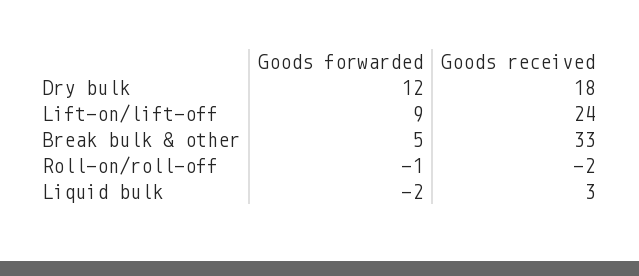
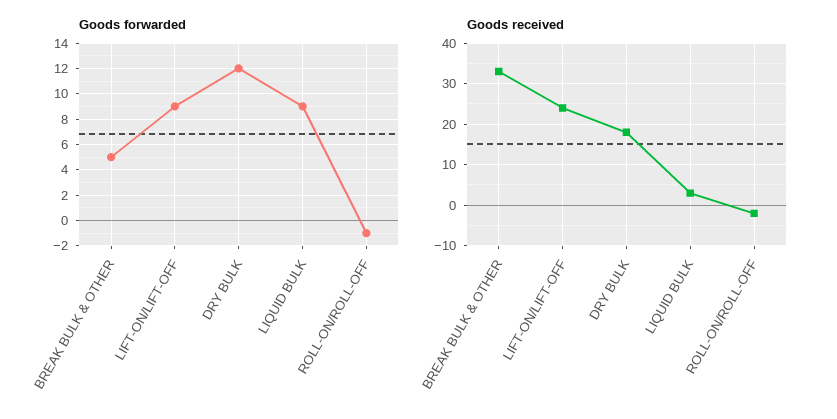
Goods forwarded, Liquid bulk: -2 -> 9

